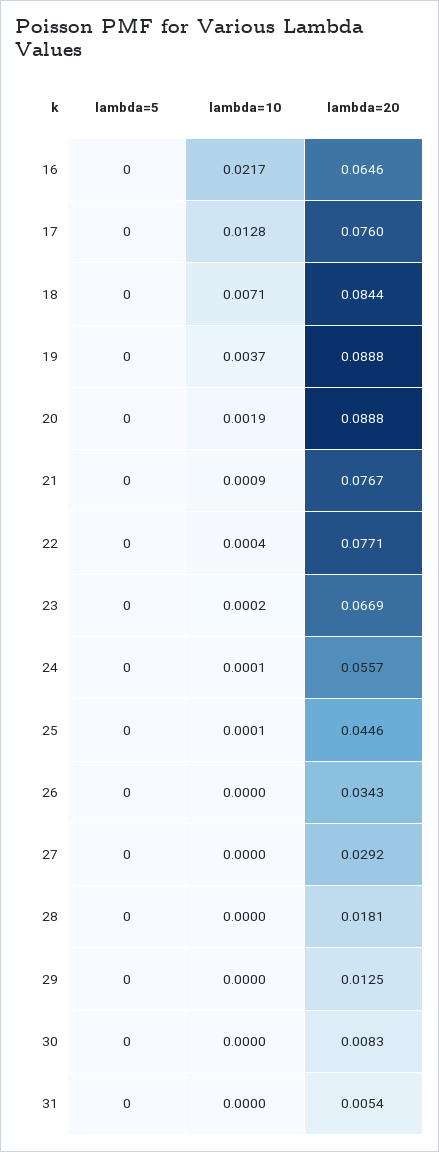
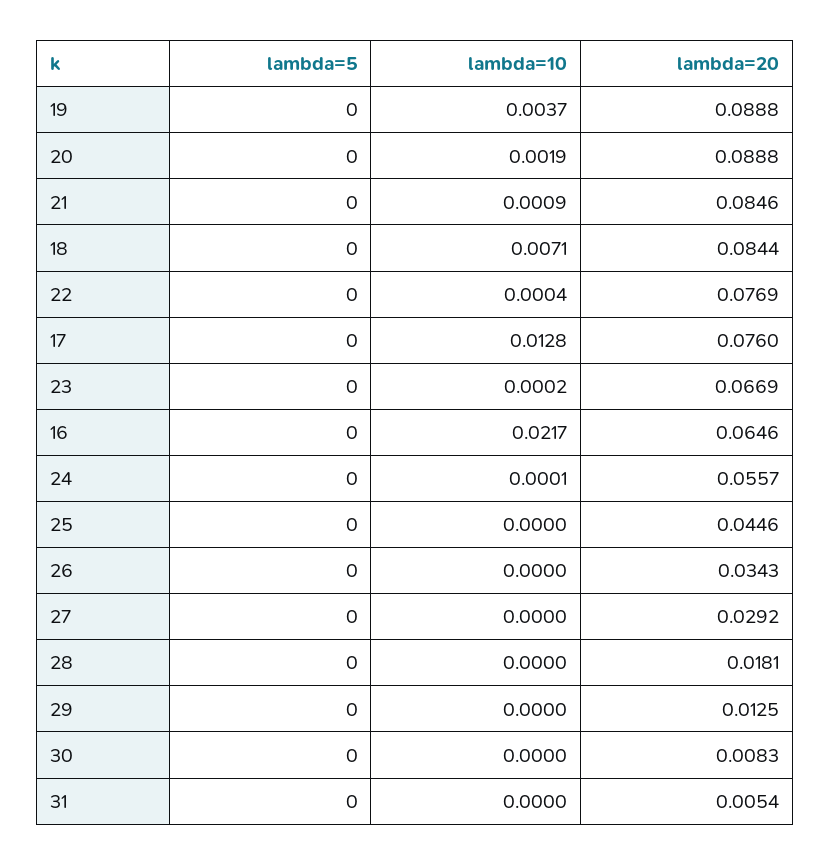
lambda=20, 21: 0.0767 -> 0.0846
lambda=20, 22: 0.0771 -> 0.0769
lambda=10, 25: 0.0001 -> 0

